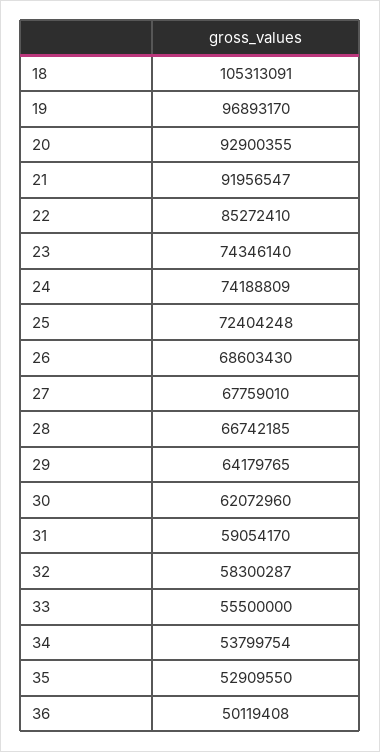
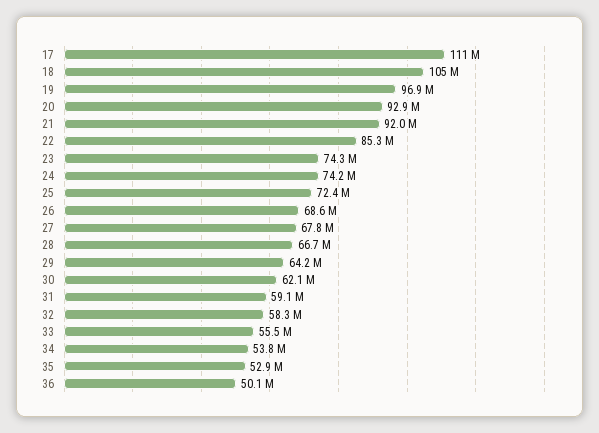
17: none -> 111000000

